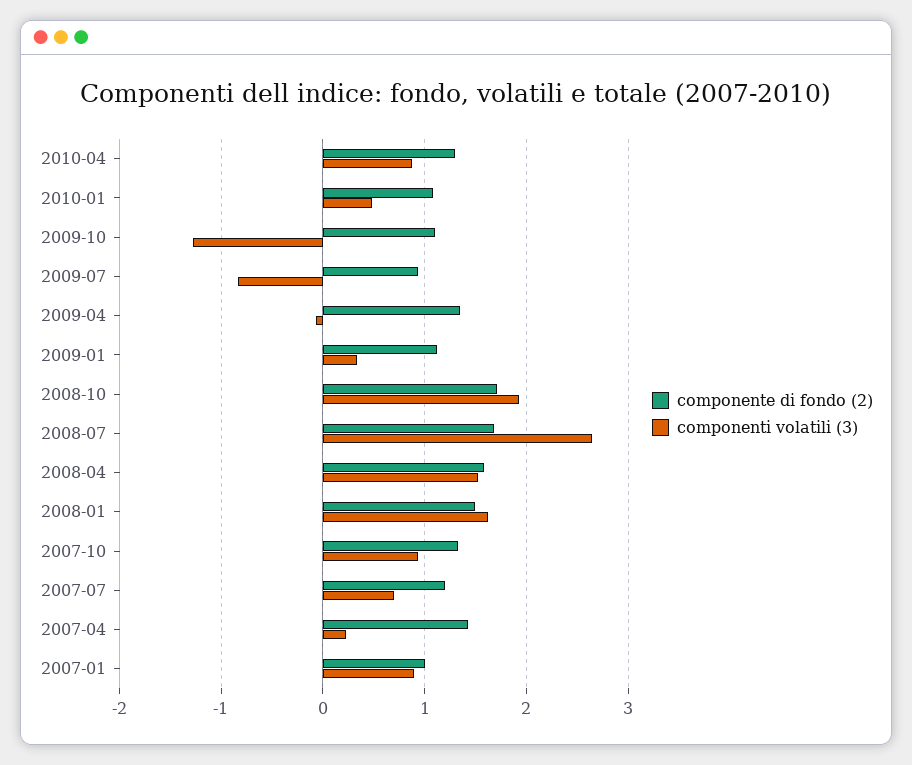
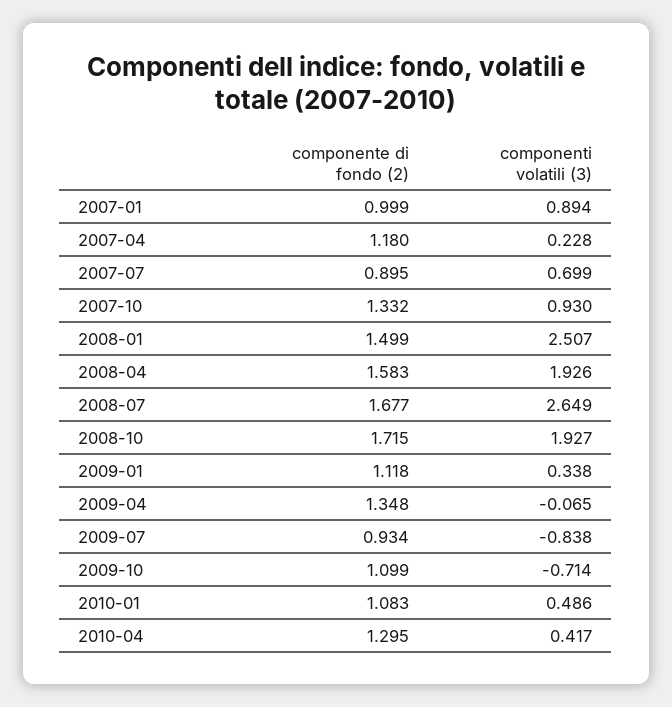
componenti volatili (3), 2010-04: 0.9 -> 0.417
componenti volatili (3), 2009-10: -1.3 -> -0.714
componenti volatili (3), 2008-04: 1.5 -> 1.926
componenti volatili (3), 2008-01: 1.6 -> 2.507
componente di fondo (2), 2007-07: 1.2 -> 0.895
componente di fondo (2), 2007-04: 1.4 -> 1.18

